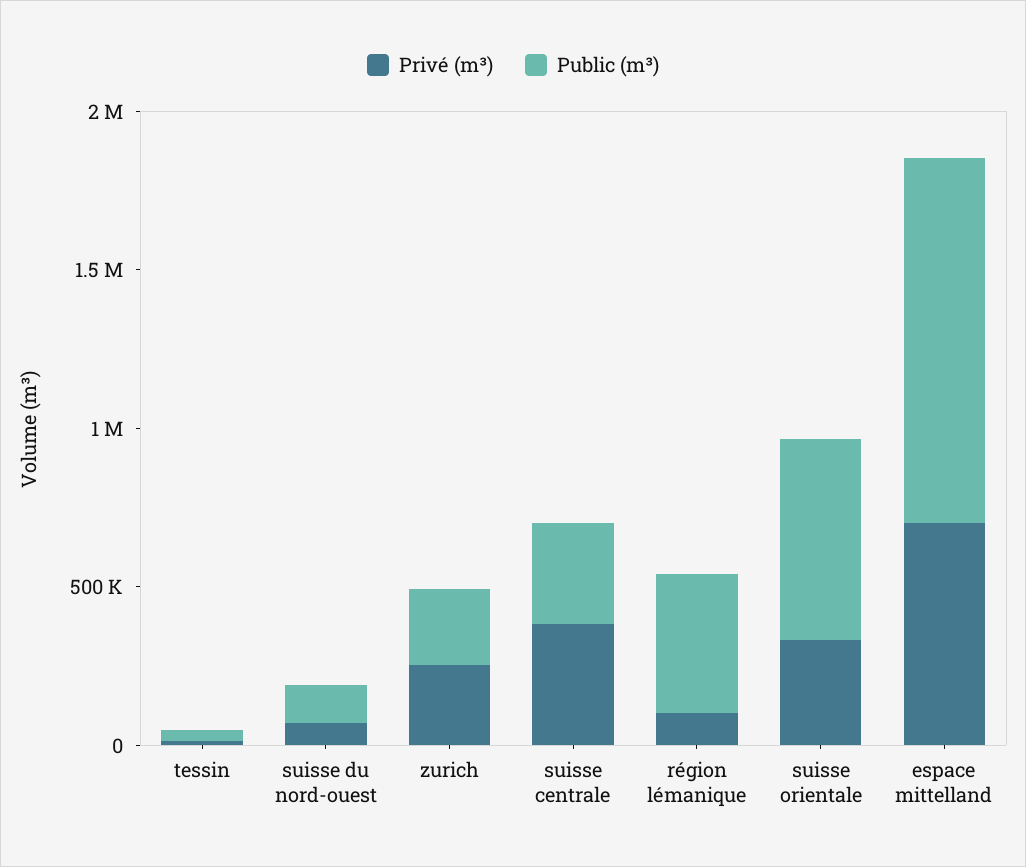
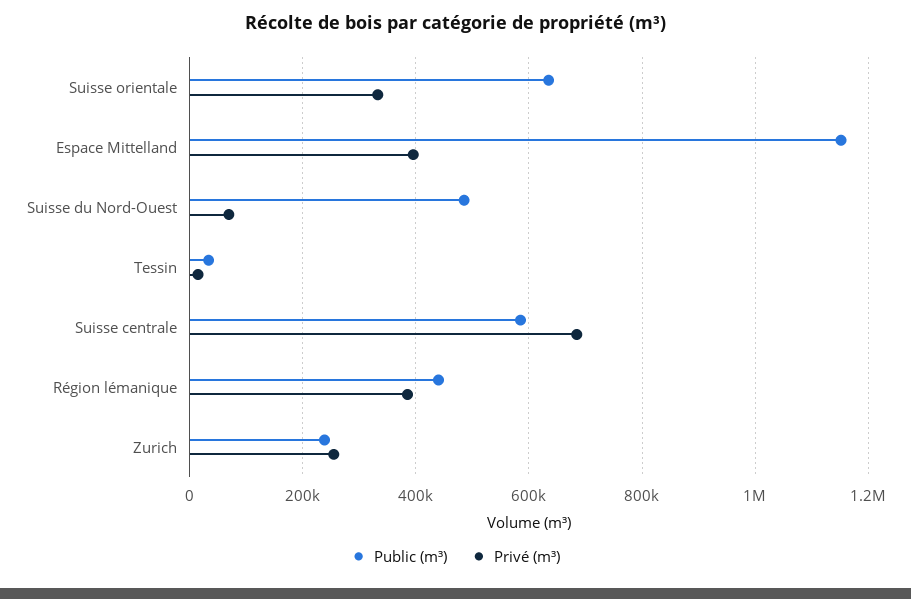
Public (m³), suisse du nord-ouest: 100000 -> 480000
Privé (m³), suisse centrale: 400000 -> 680000
Public (m³), suisse centrale: 300000 -> 580000
Privé (m³), région lémanique: 100000 -> 380000
Privé (m³), espace mittelland: 700000 -> 400000

